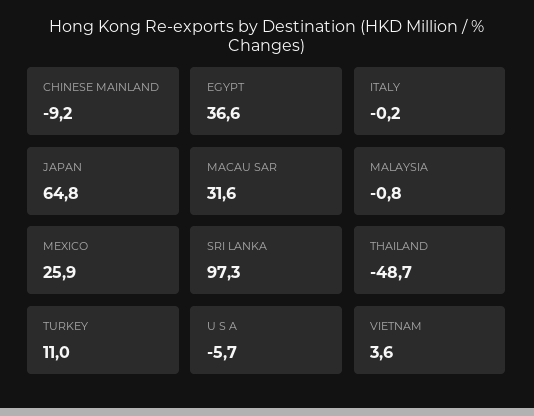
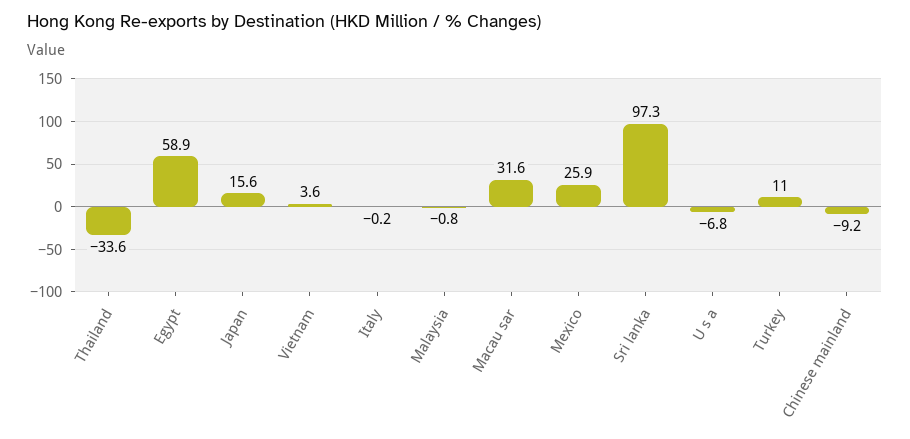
EGYPT: 36.6 -> 58.9
JAPAN: 64.8 -> 15.6
THAILAND: -48.7 -> -33.6
U S A: -5.7 -> -6.8

